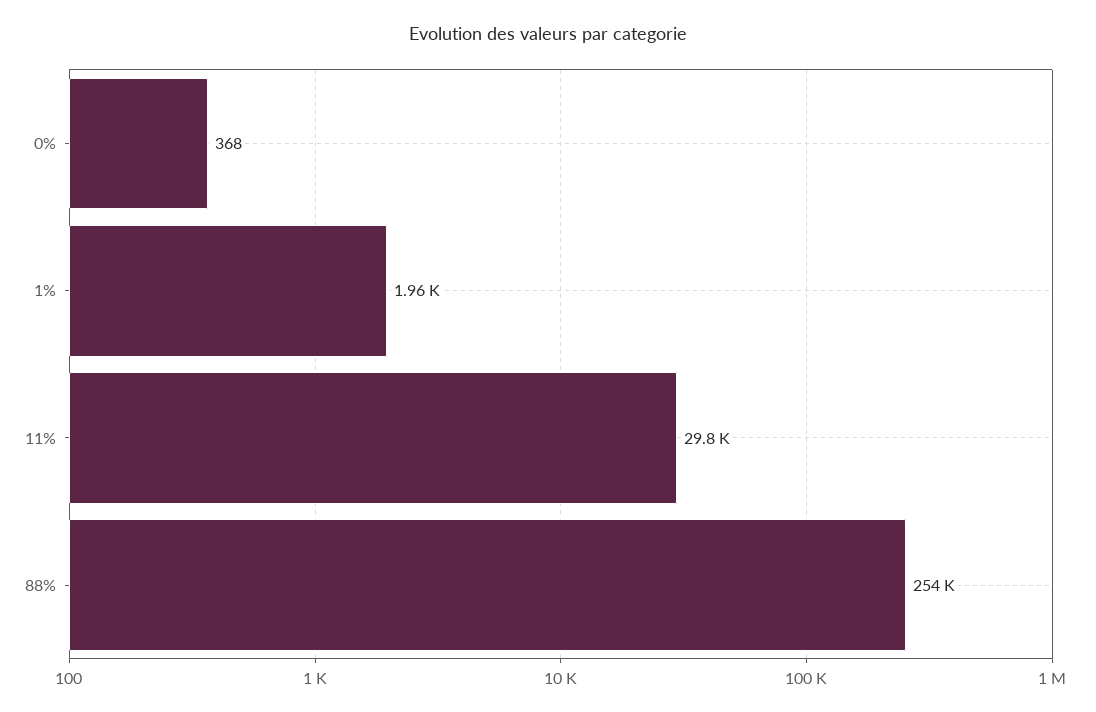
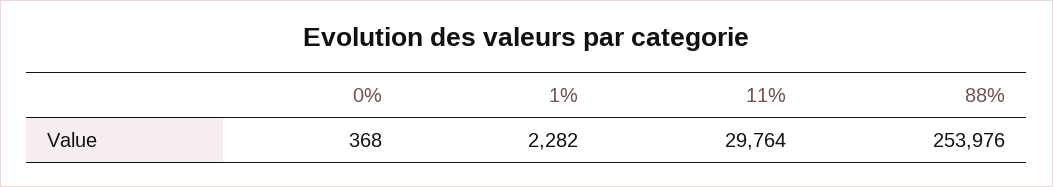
1%: 1960 -> 2282

